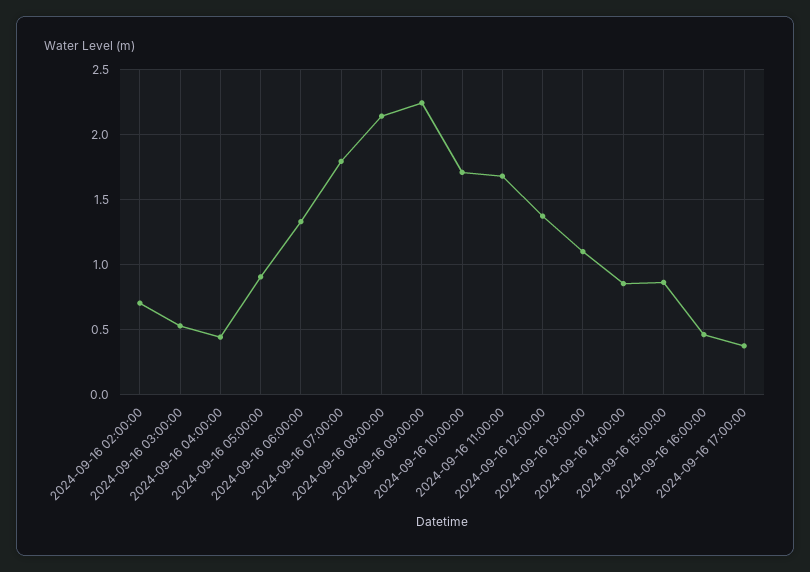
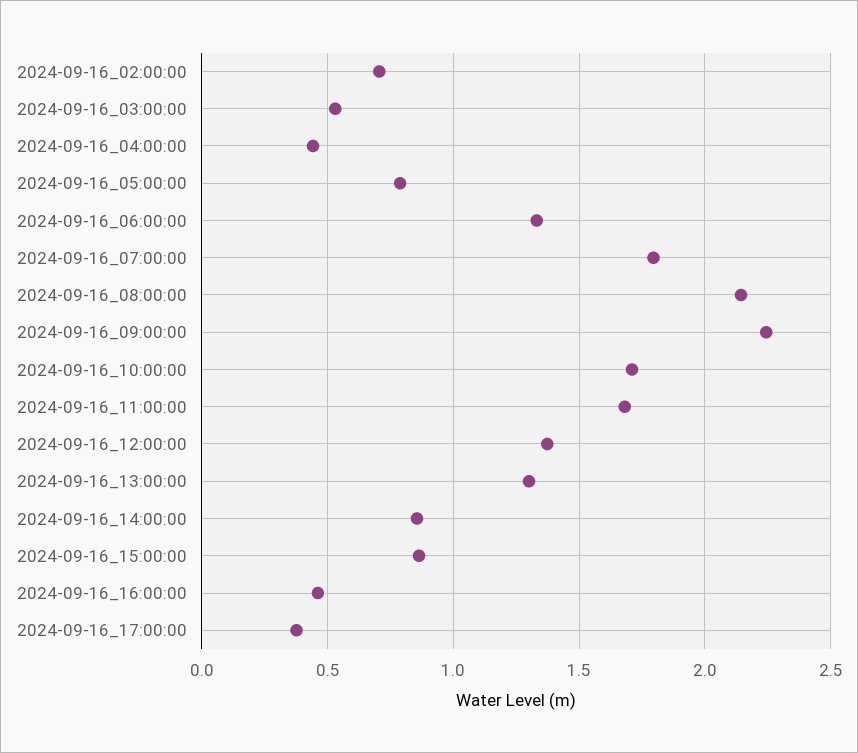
2024-09-16 05:00:00: 0.9 -> 0.8
2024-09-16 13:00:00: 1.1 -> 1.3

